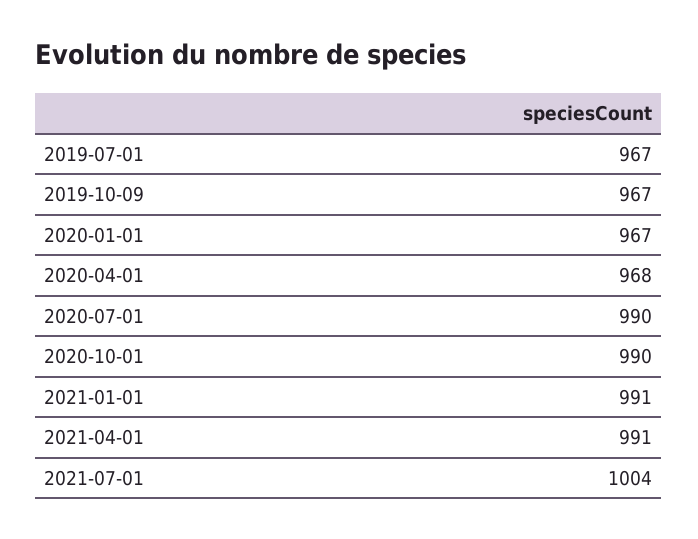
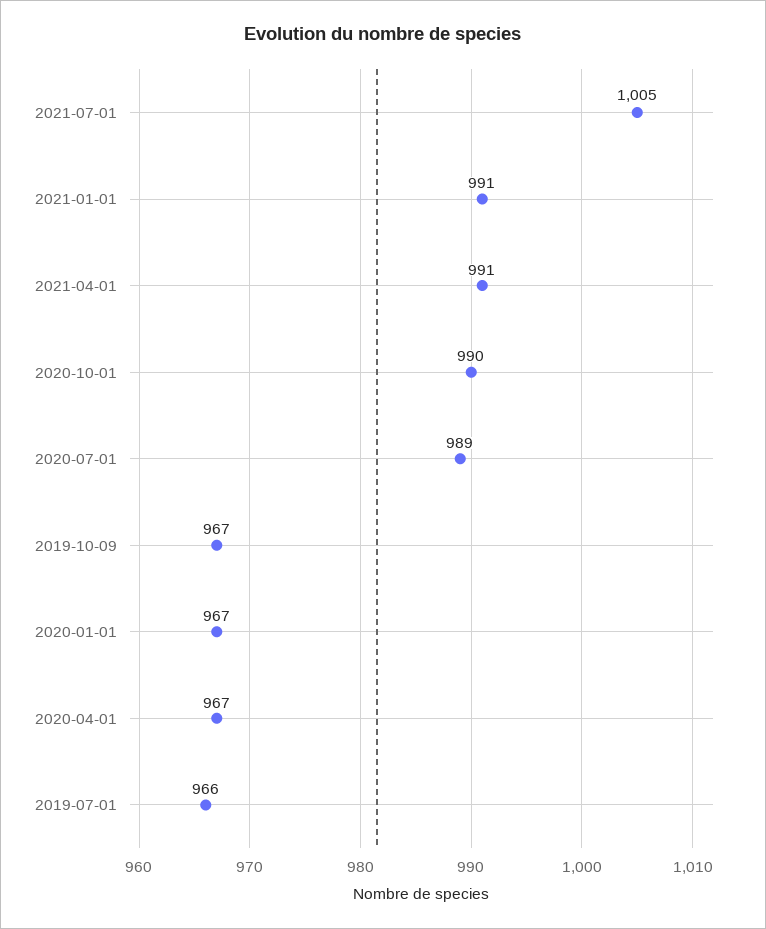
2019-07-01: 967 -> 966
2020-04-01: 968 -> 967
2020-07-01: 990 -> 989
2021-07-01: 1004 -> 1005

